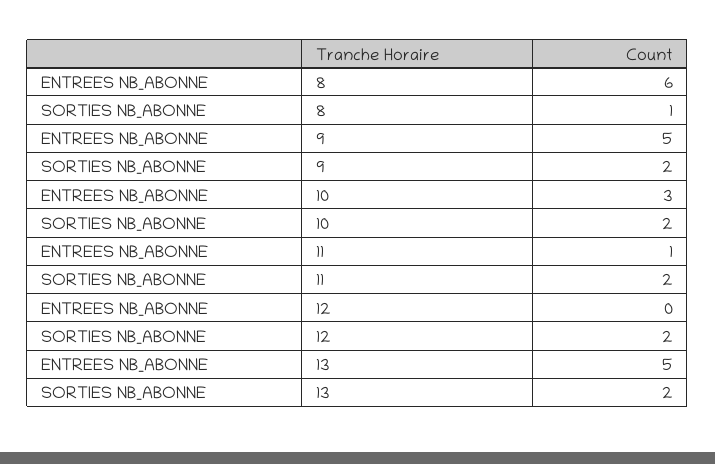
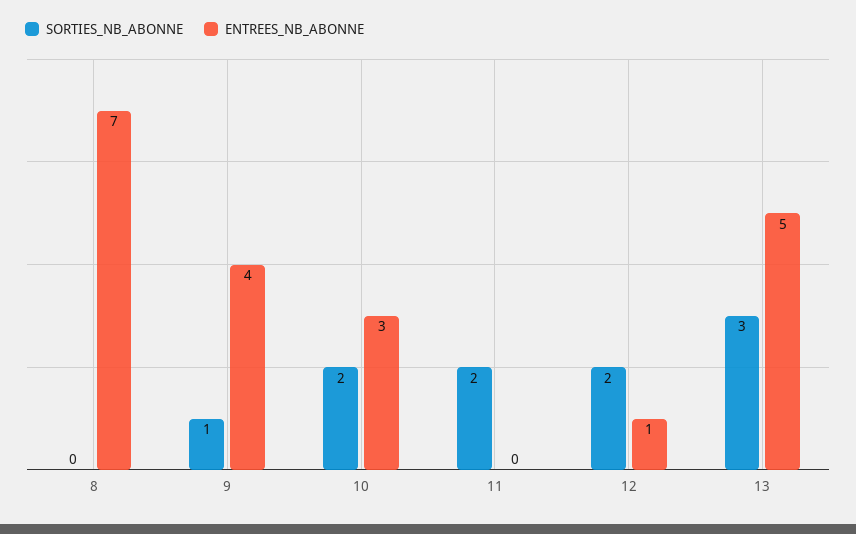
ENTREES NB_ABONNE, 8: 6 -> 7
SORTIES NB_ABONNE, 8: 1 -> 0
ENTREES NB_ABONNE, 9: 5 -> 4
SORTIES NB_ABONNE, 9: 2 -> 1
ENTREES NB_ABONNE, 11: 1 -> 0
ENTREES NB_ABONNE, 12: 0 -> 1
SORTIES NB_ABONNE, 13: 2 -> 3

